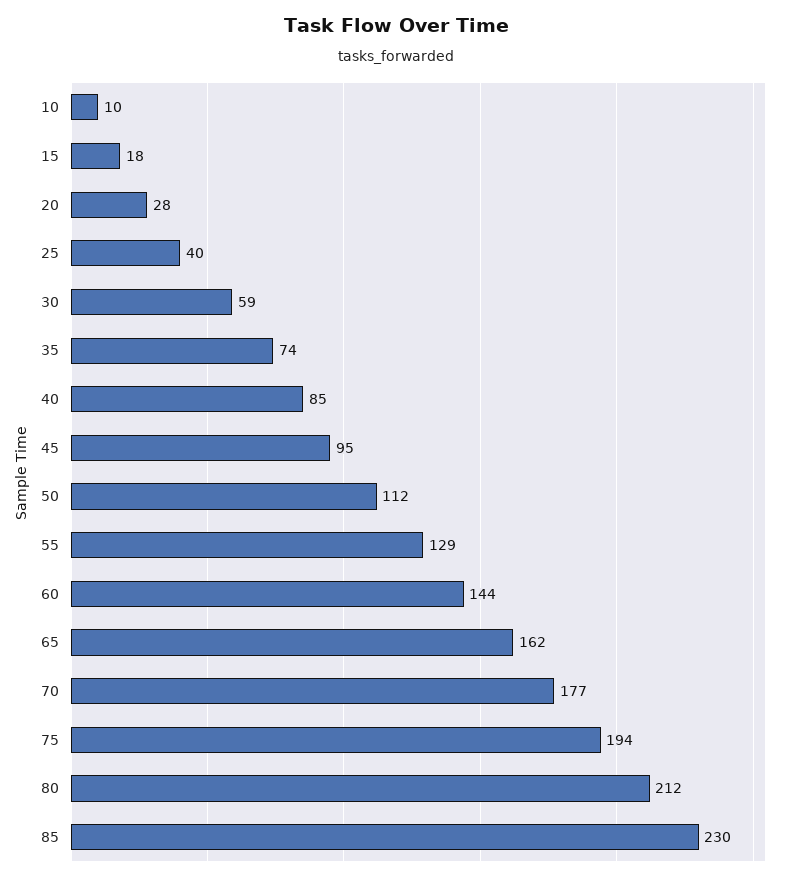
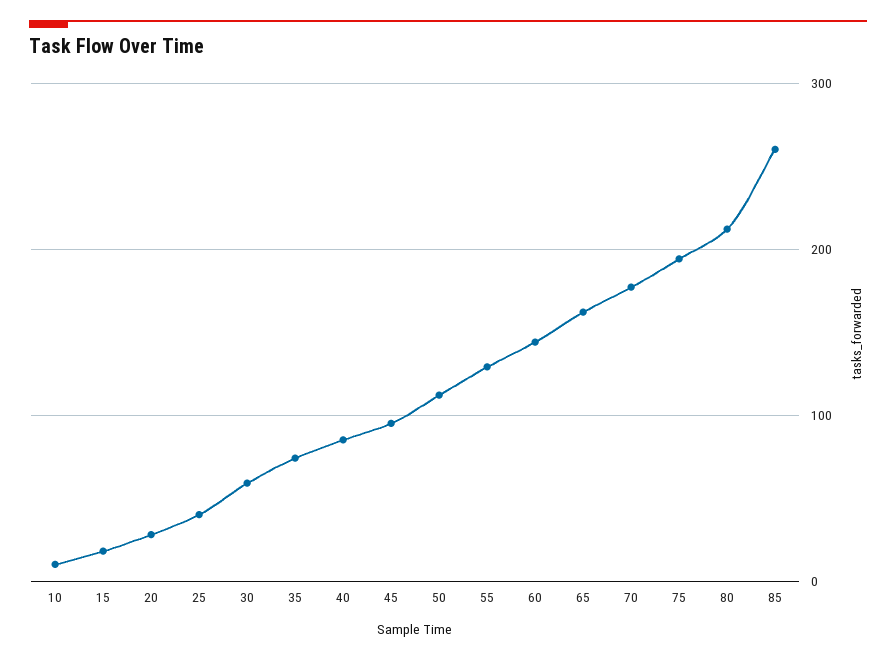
85: 230 -> 260

